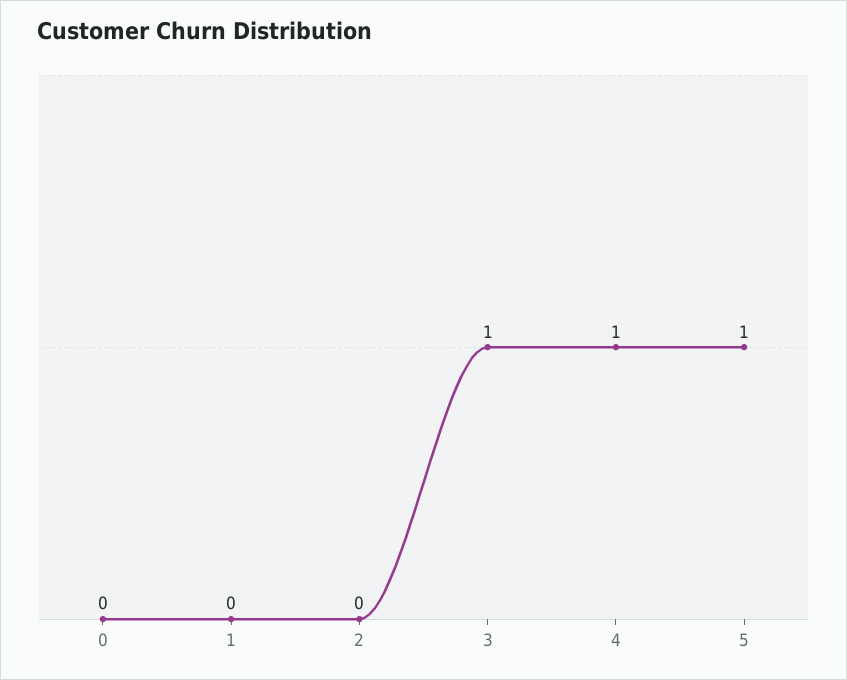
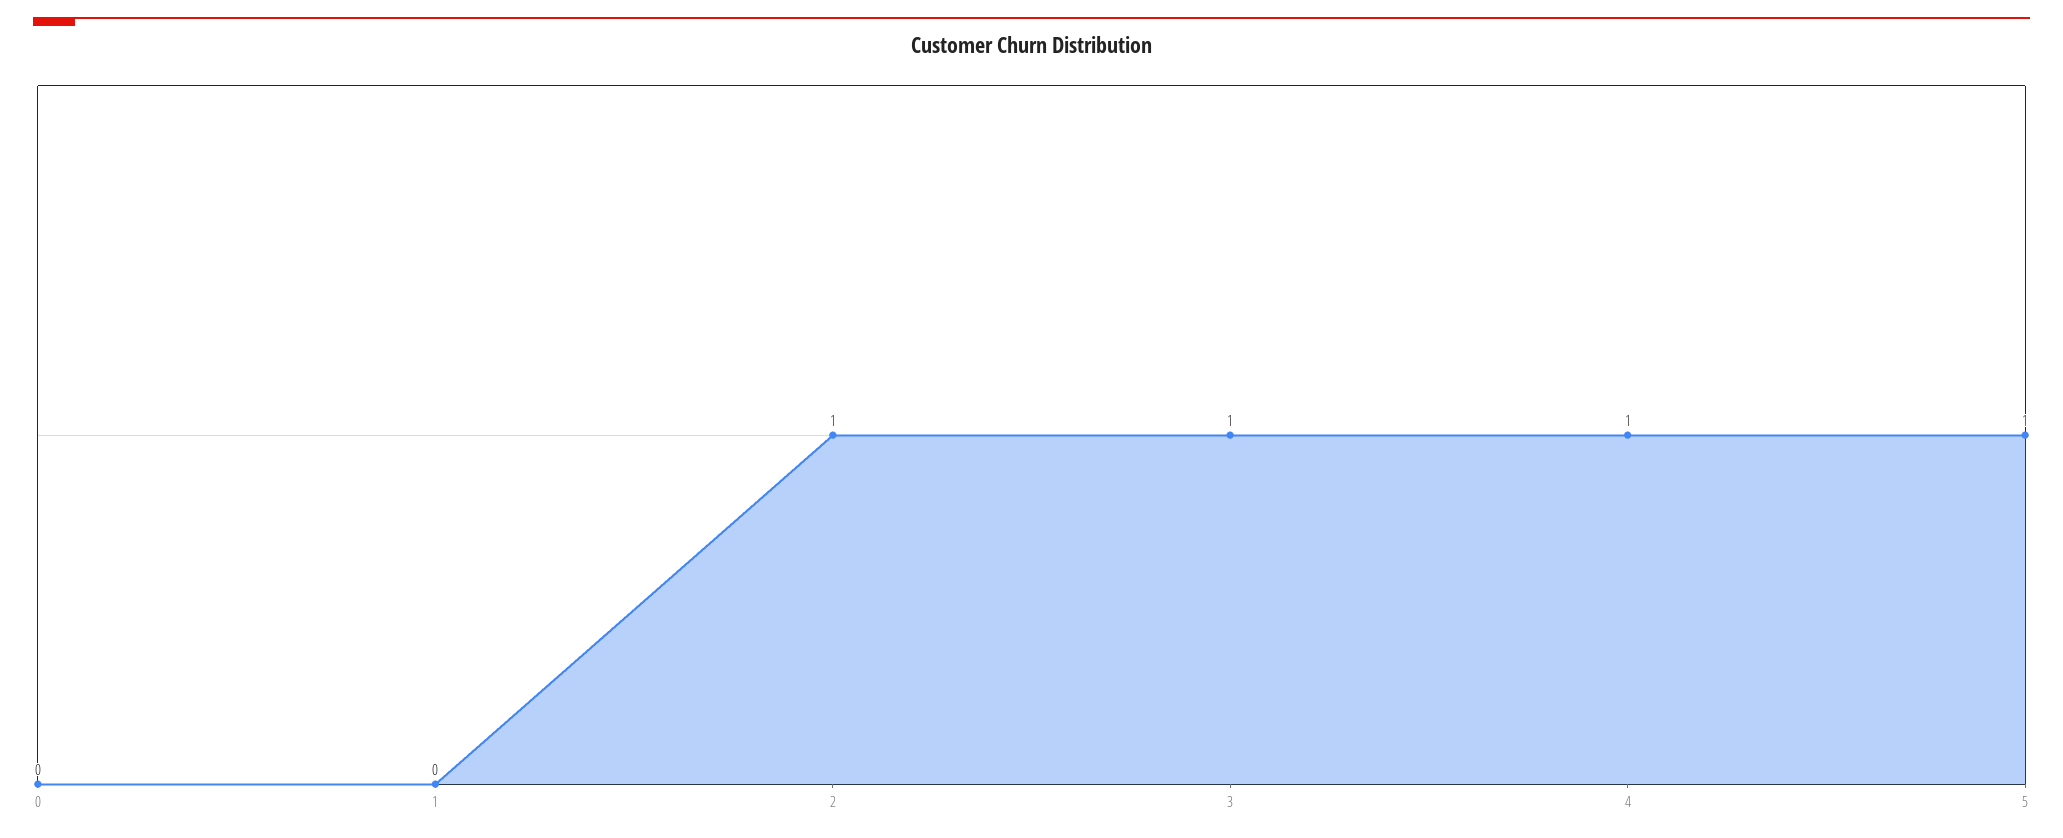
2: 0 -> 1

